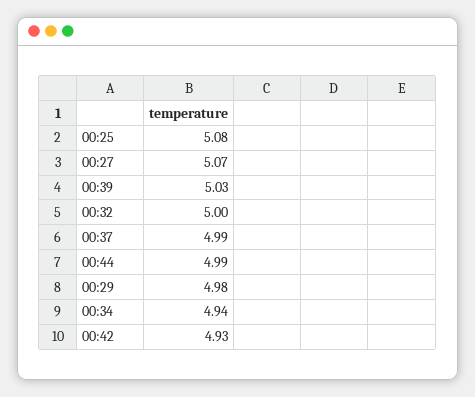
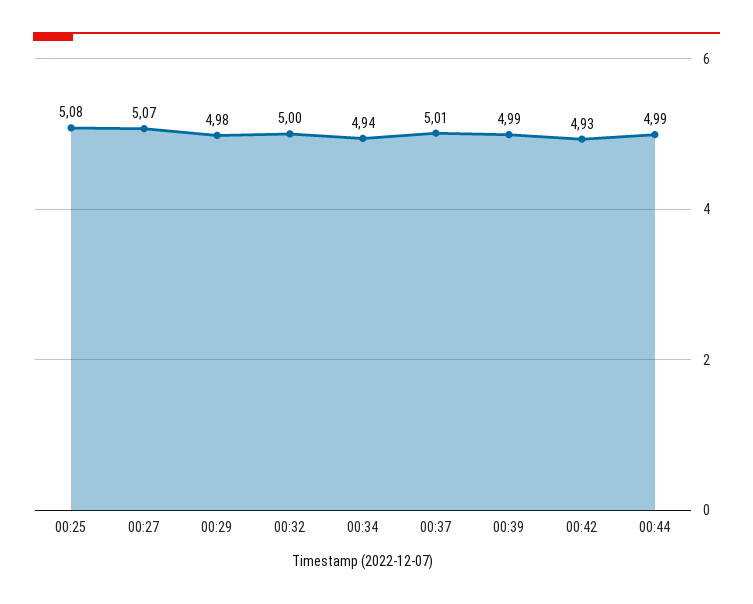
00:39: 5.03 -> 4.99
00:37: 4.99 -> 5.01

